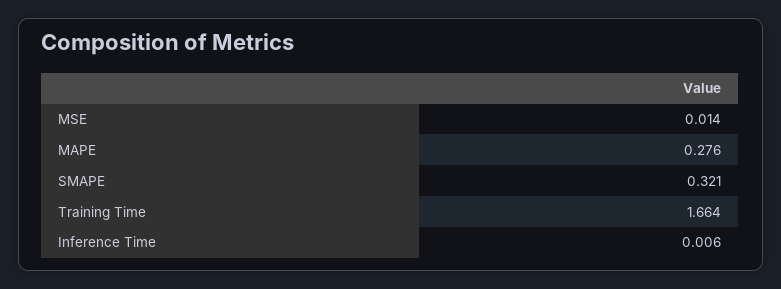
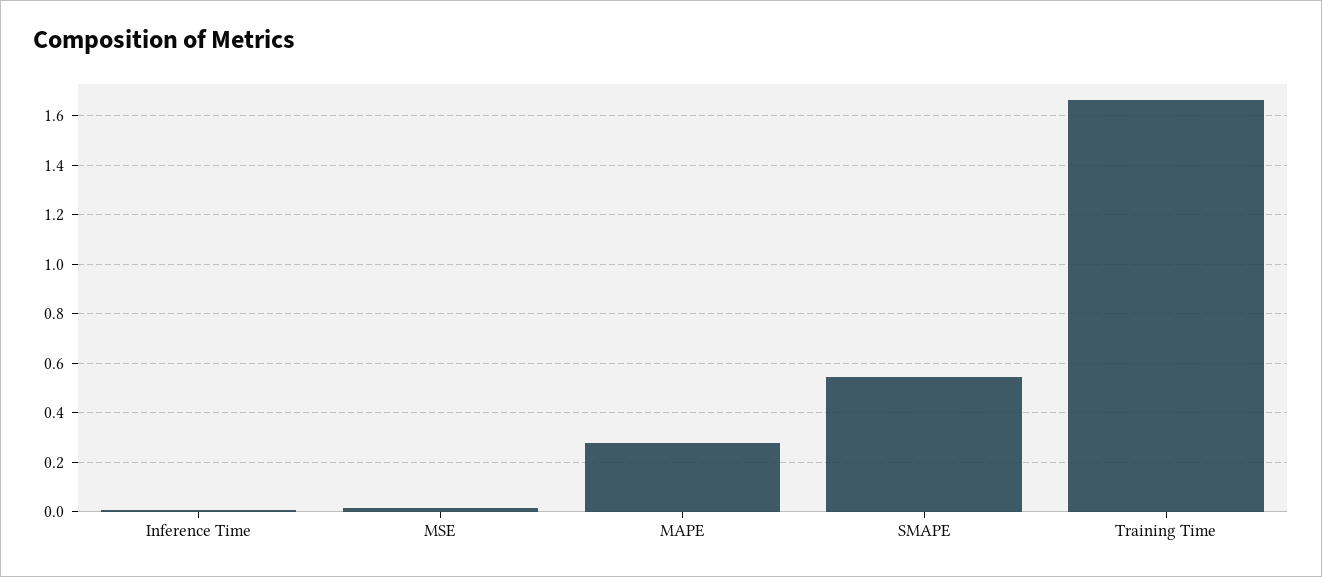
SMAPE: 0.321 -> 0.55

